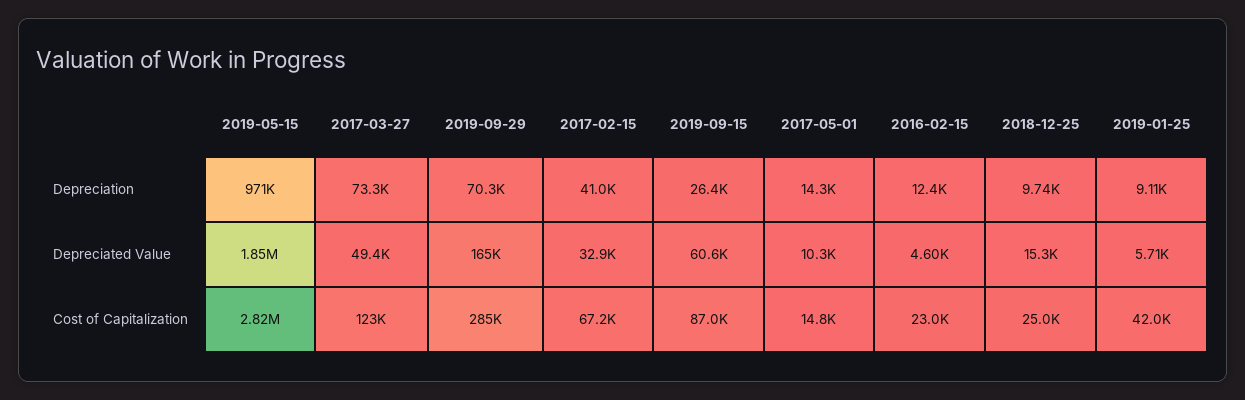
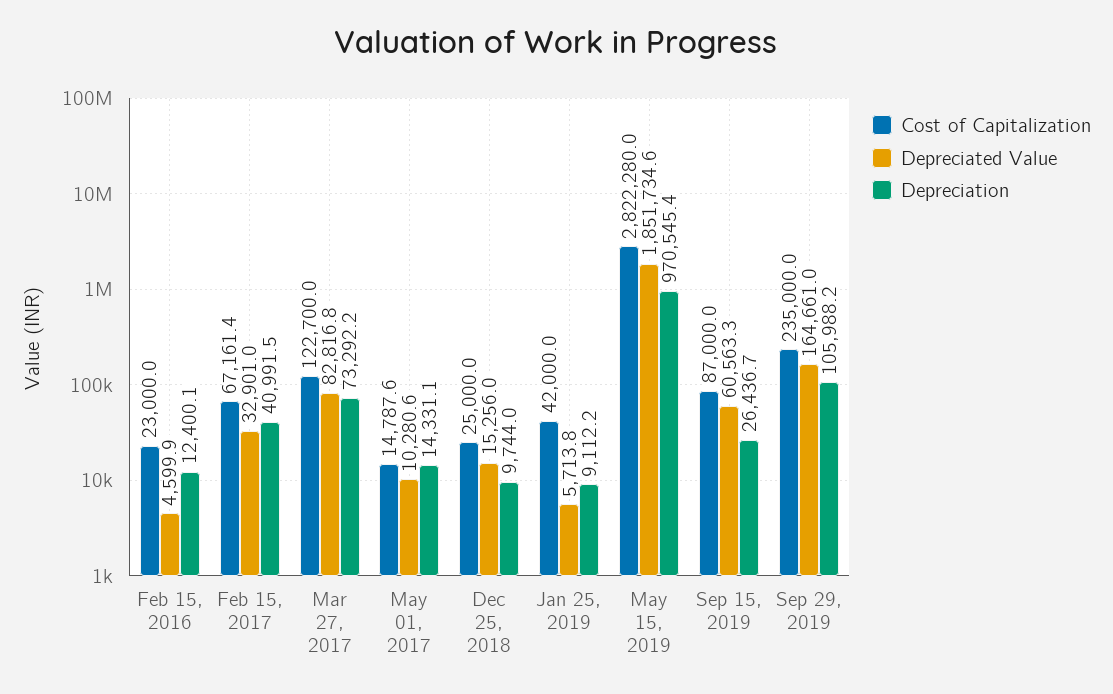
Depreciation, 2019-09-29: 70300 -> 105988.2
Depreciated Value, 2017-03-27: 49400 -> 82816.8
Cost of Capitalization, 2019-09-29: 285000 -> 235000

